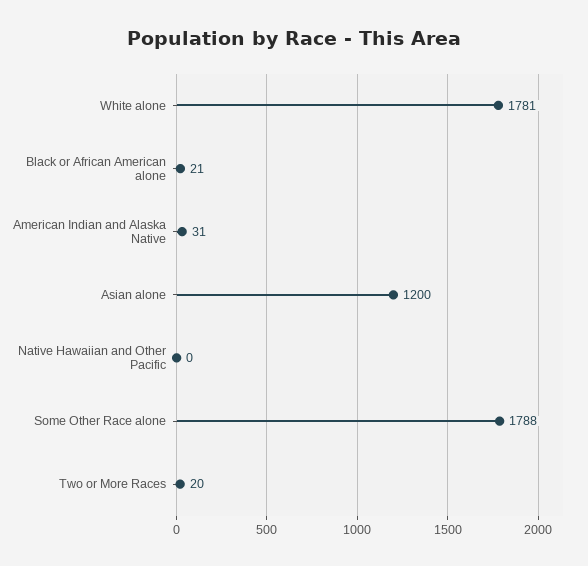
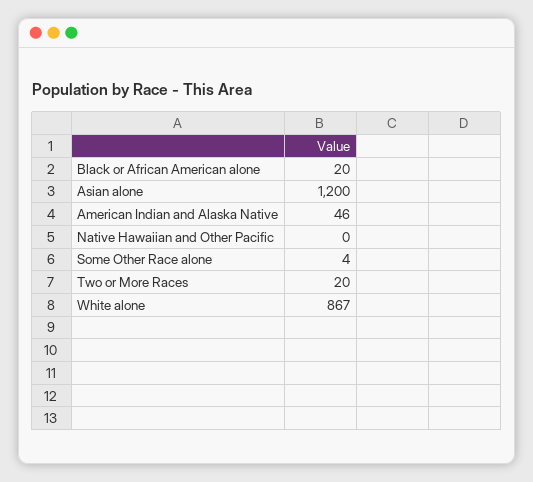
White alone: 1781 -> 867
Black or African American alone: 21 -> 20
American Indian and Alaska Native: 31 -> 46
Some Other Race alone: 1788 -> 4

